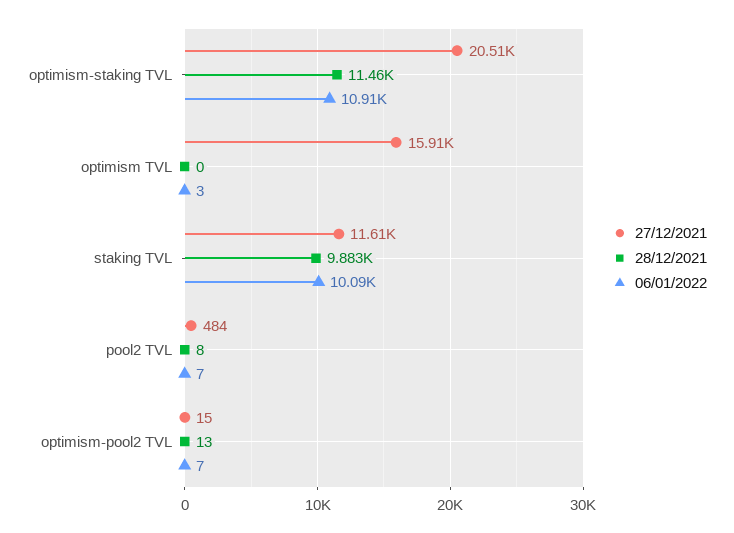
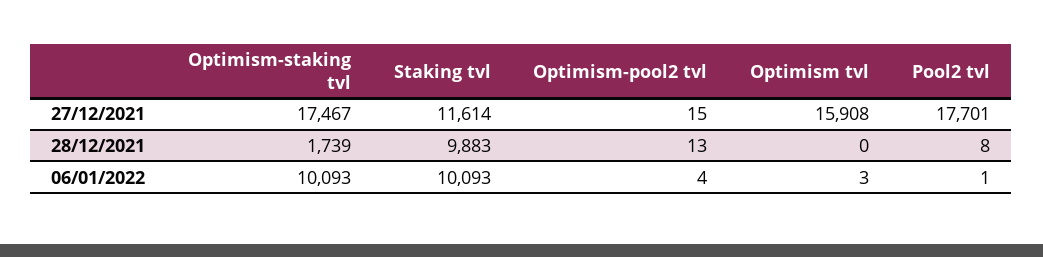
27/12/2021, optimism-staking TVL: 20510 -> 17467
28/12/2021, optimism-staking TVL: 11460 -> 1739
06/01/2022, optimism-staking TVL: 10910 -> 10093
27/12/2021, pool2 TVL: 484 -> 17701
06/01/2022, pool2 TVL: 7 -> 1
06/01/2022, optimism-pool2 TVL: 7 -> 4

